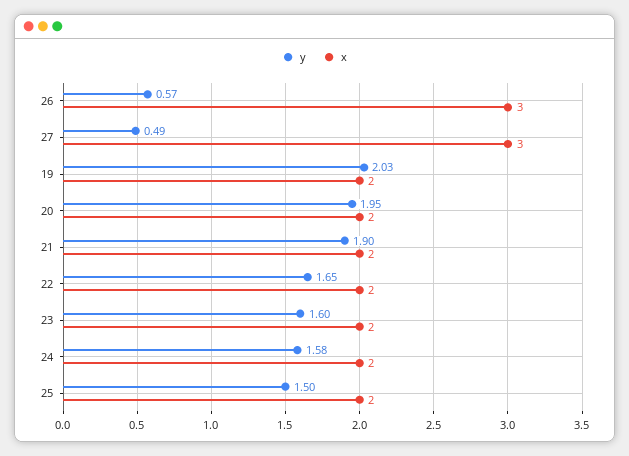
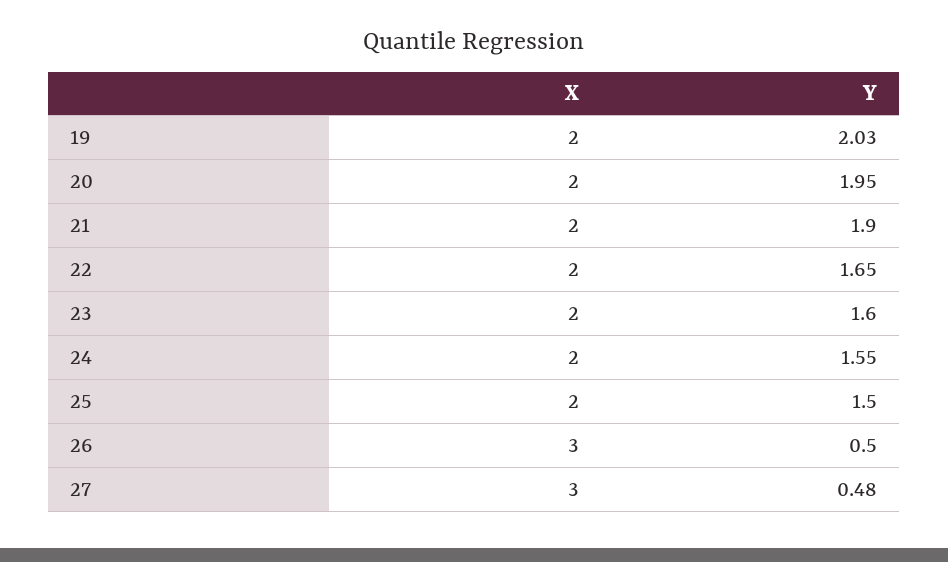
y, 26: 0.57 -> 0.5
y, 27: 0.49 -> 0.48
y, 24: 1.58 -> 1.55

